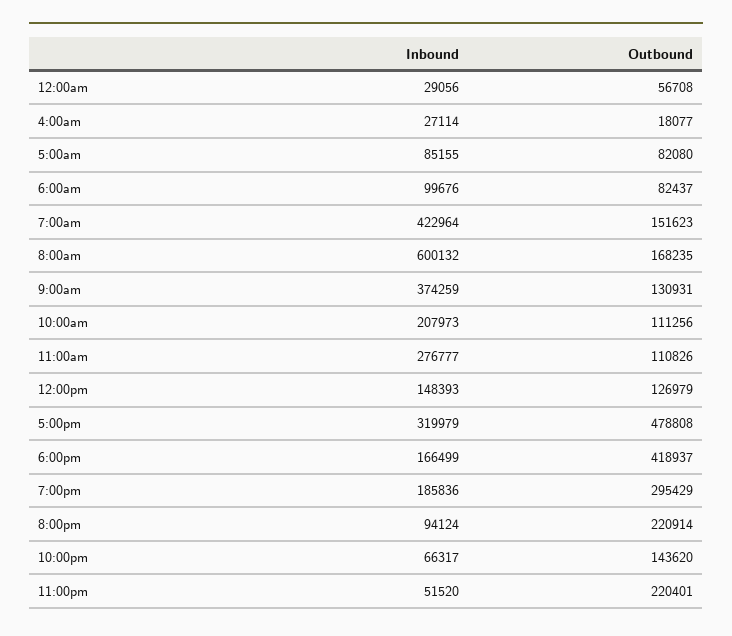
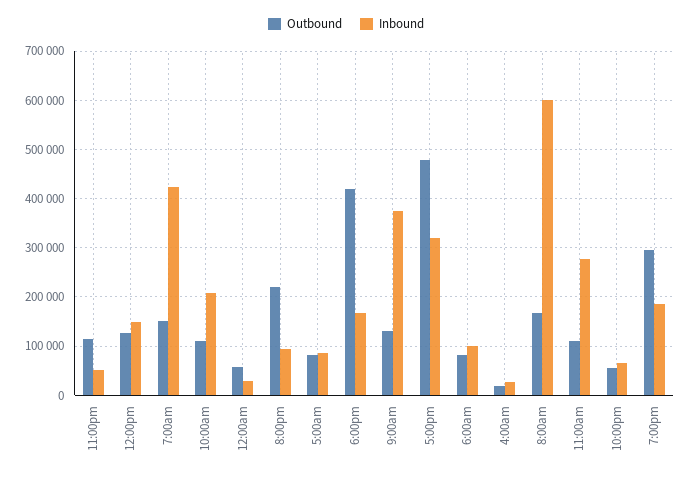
Outbound, 10:00pm: 143620 -> 60000
Outbound, 11:00pm: 220401 -> 120000

